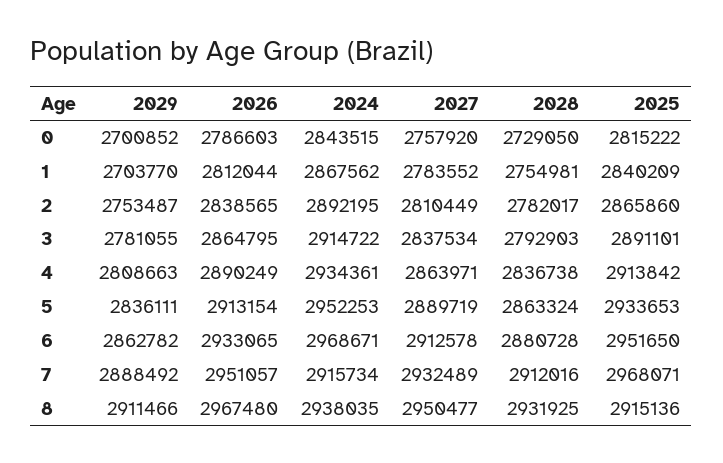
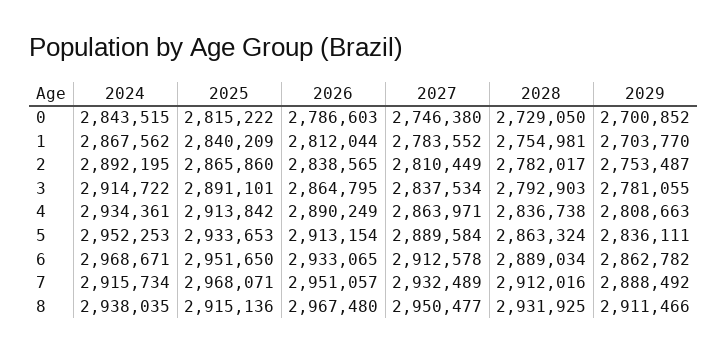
2027, 0: 2757920 -> 2746380
2027, 5: 2889719 -> 2889584
2028, 6: 2880728 -> 2889034

